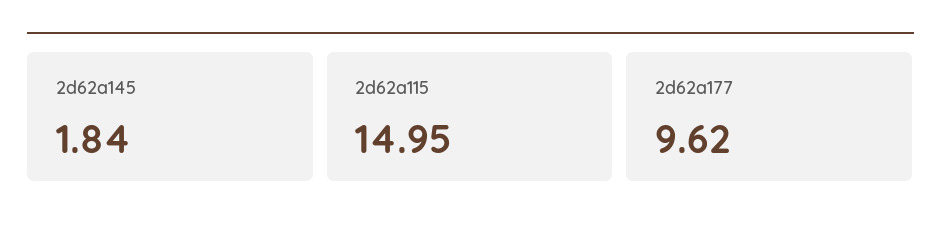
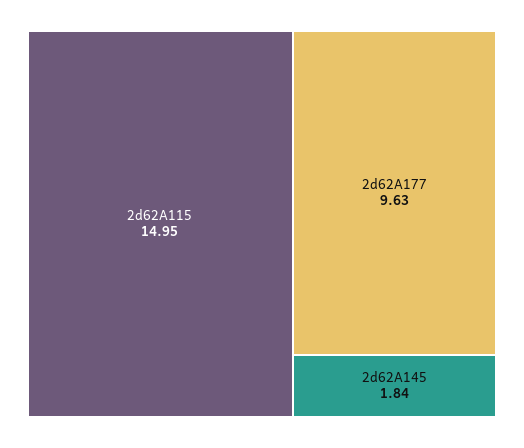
2d62a177: 9.62 -> 9.63

